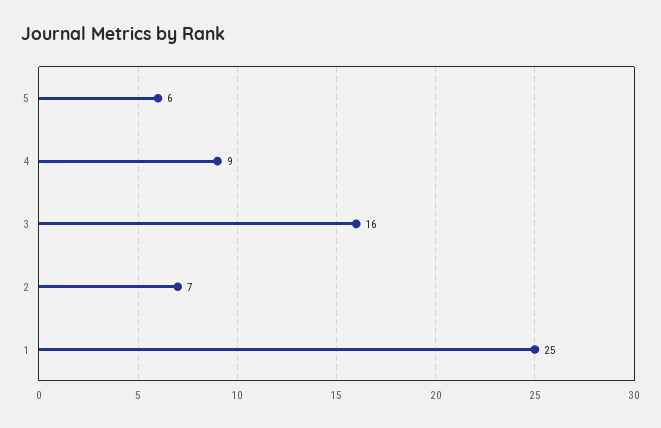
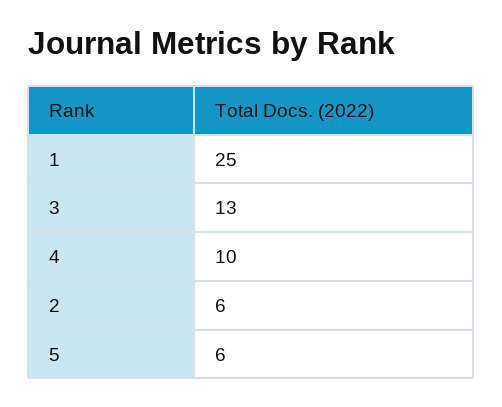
4: 9 -> 10
3: 16 -> 13
2: 7 -> 6

